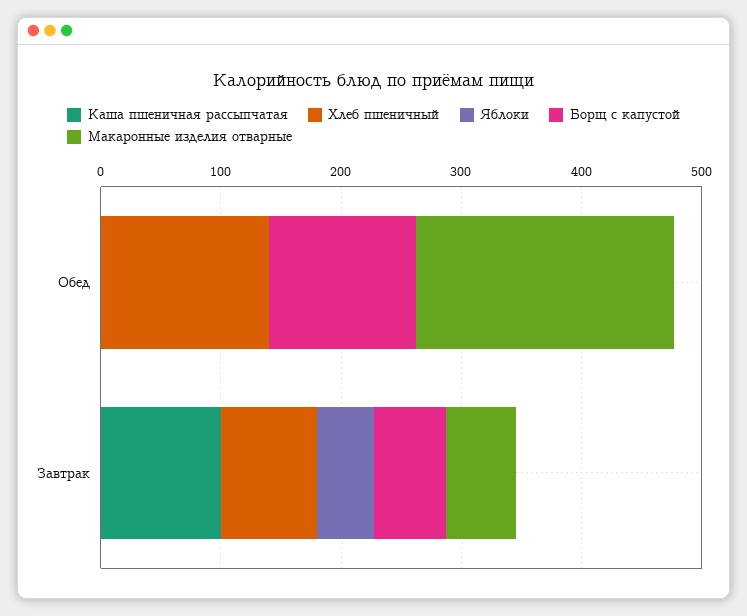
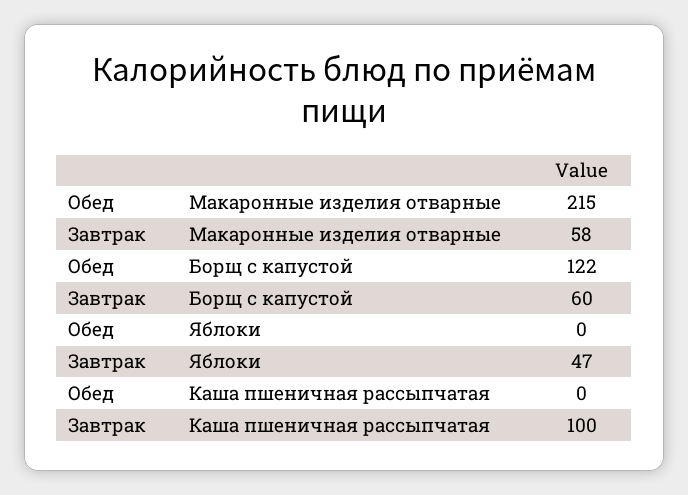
Хлеб пшеничный, Обед: 140 -> none
Хлеб пшеничный, Завтрак: 80 -> none

